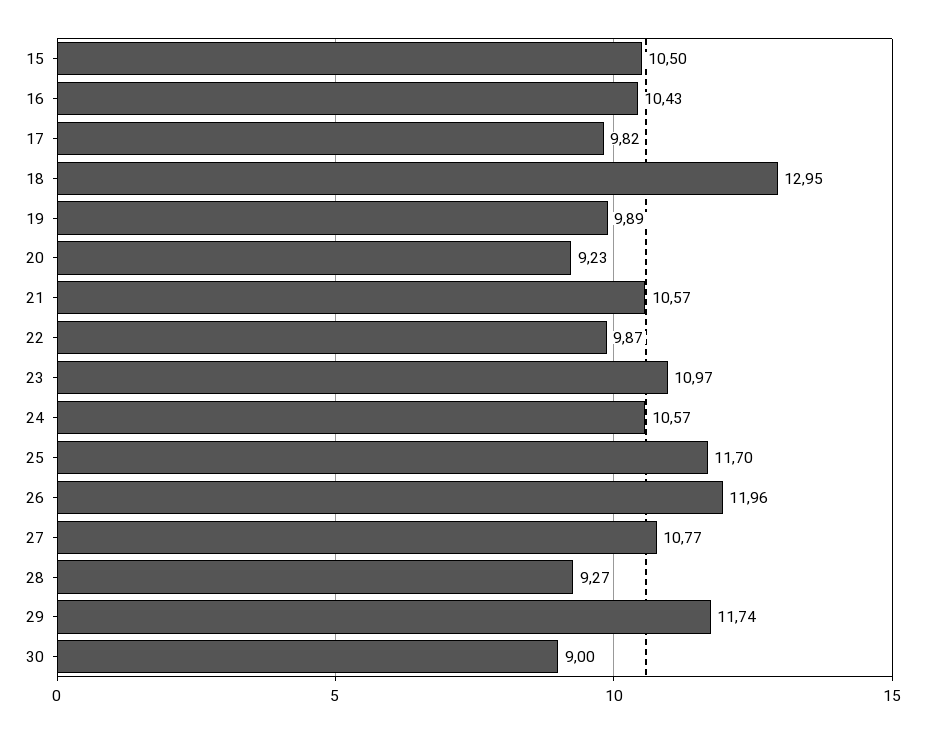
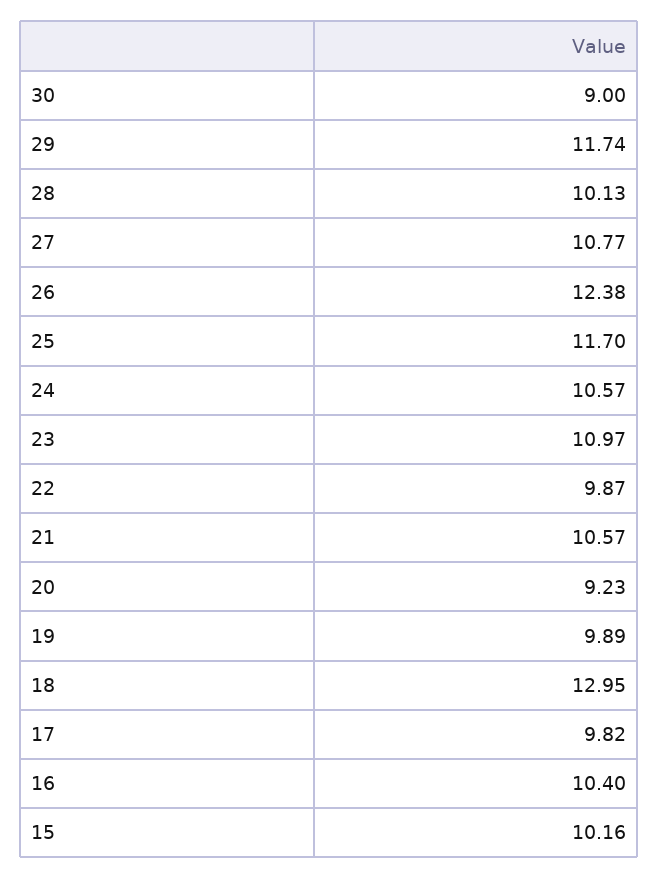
15: 10.5 -> 10.16
16: 10.43 -> 10.4
26: 11.96 -> 12.38
28: 9.27 -> 10.13

